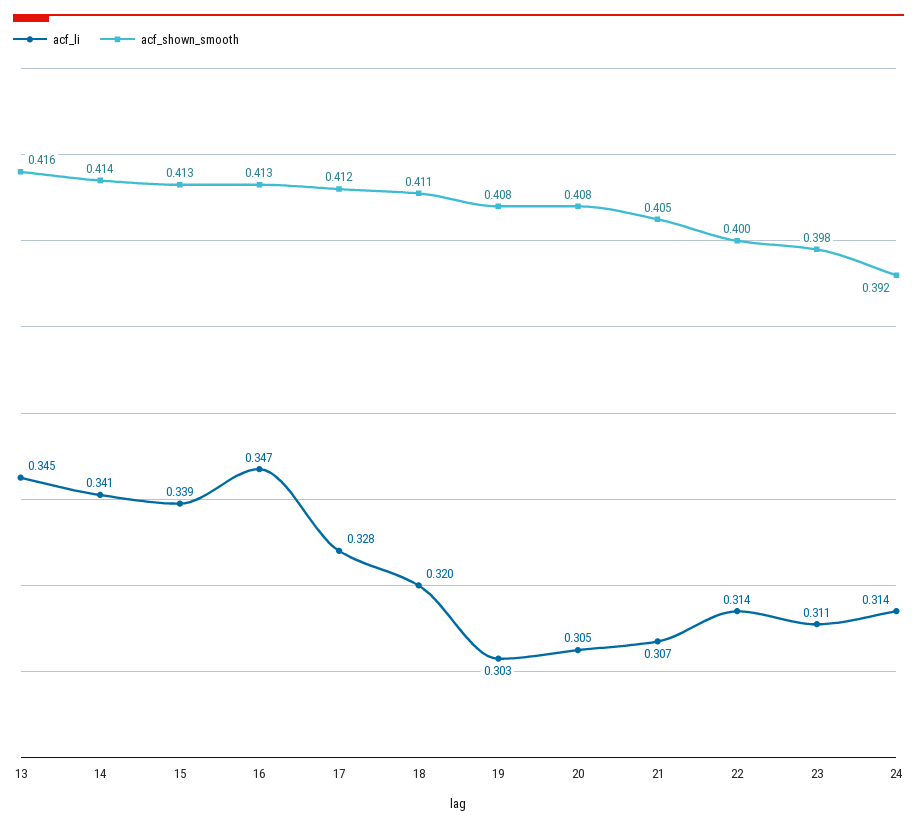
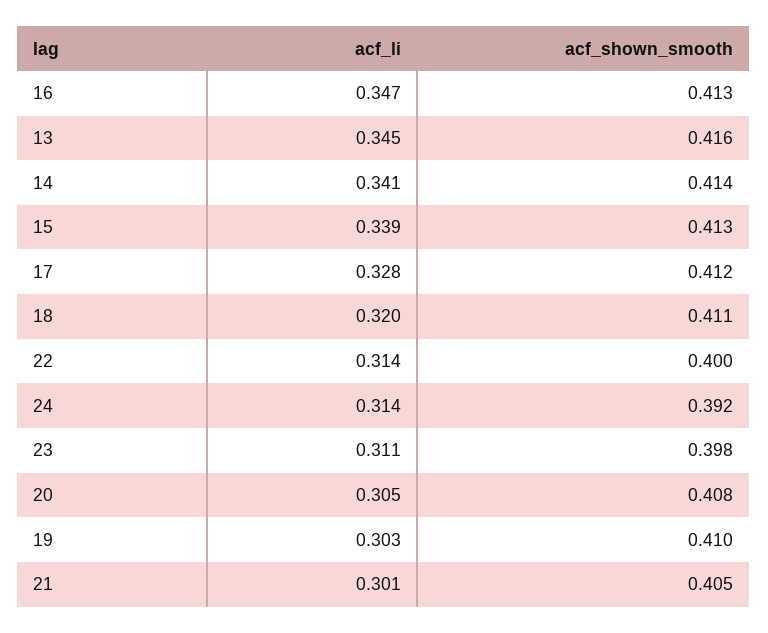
acf_shown_smooth, 19: 0.408 -> 0.41
acf_li, 21: 0.307 -> 0.301

